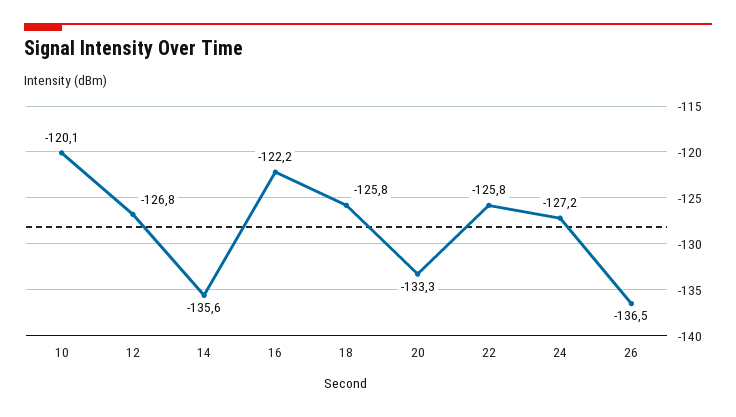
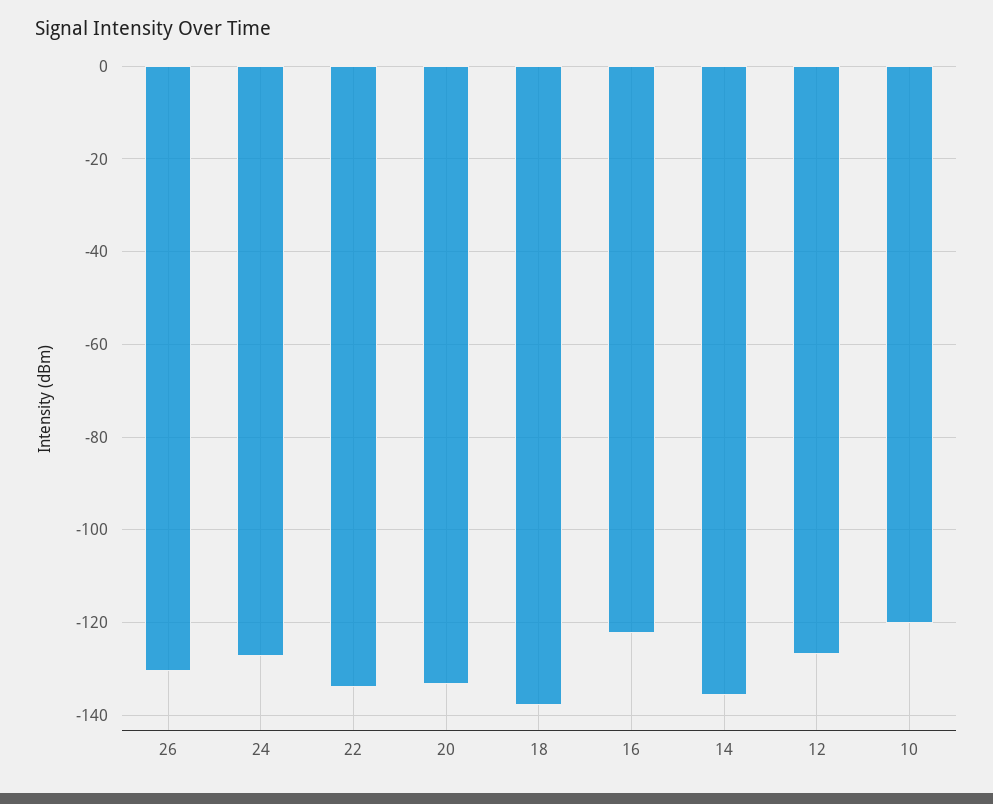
18: -125.8 -> -138
22: -125.8 -> -134
26: -136.5 -> -130

